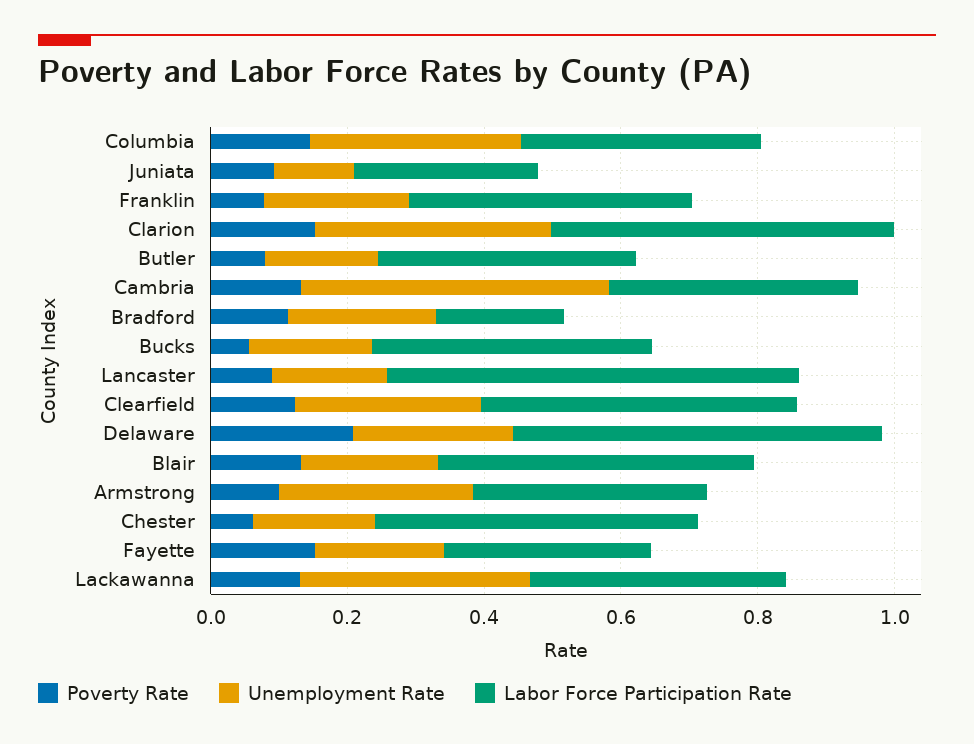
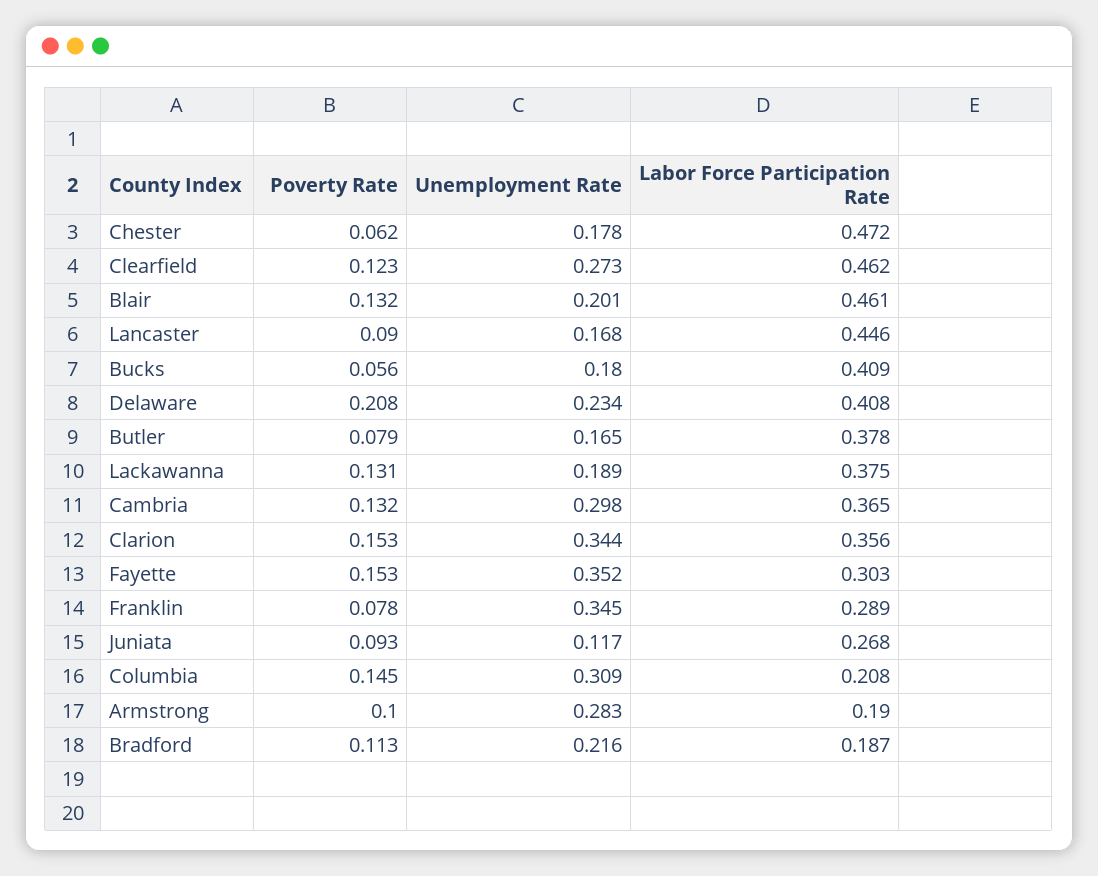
Labor Force Participation Rate, Columbia: 0.35 -> 0.208
Unemployment Rate, Franklin: 0.2 -> 0.345
Labor Force Participation Rate, Franklin: 0.4 -> 0.289
Labor Force Participation Rate, Clarion: 0.5 -> 0.356
Unemployment Rate, Cambria: 0.45 -> 0.298
Labor Force Participation Rate, Lancaster: 0.6 -> 0.446
Labor Force Participation Rate, Delaware: 0.55 -> 0.408
Labor Force Participation Rate, Armstrong: 0.35 -> 0.19
Unemployment Rate, Fayette: 0.2 -> 0.352
Unemployment Rate, Lackawanna: 0.35 -> 0.189

